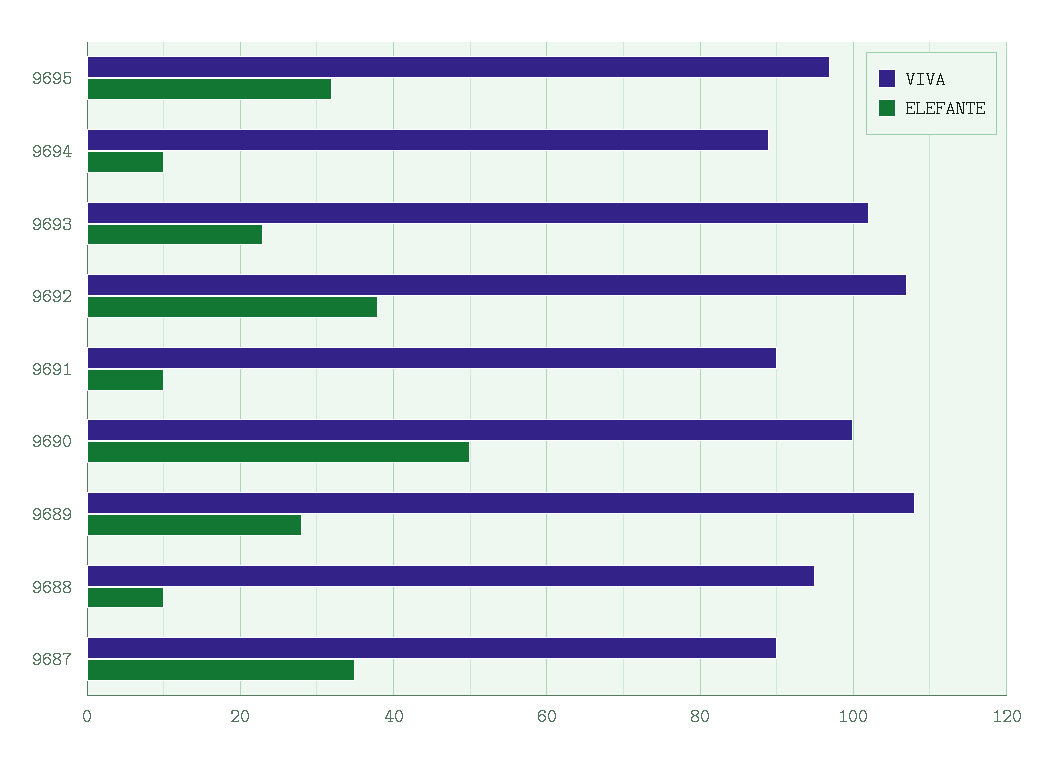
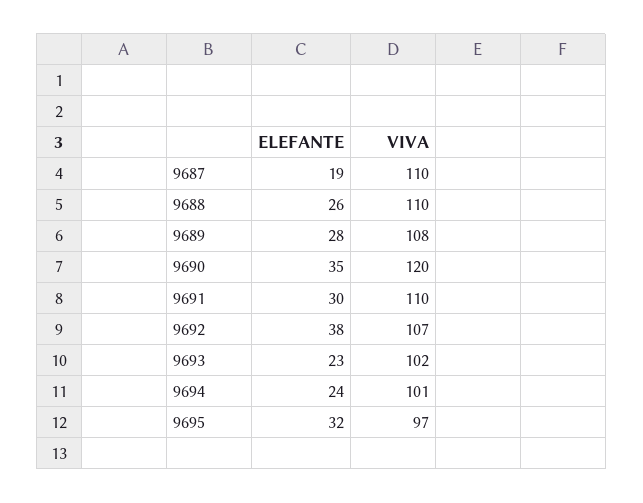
VIVA, 9694: 90 -> 101
ELEFANTE, 9694: 10 -> 24
VIVA, 9691: 90 -> 110
ELEFANTE, 9691: 10 -> 30
VIVA, 9690: 100 -> 120
ELEFANTE, 9690: 50 -> 35
VIVA, 9688: 95 -> 110
ELEFANTE, 9688: 10 -> 26
VIVA, 9687: 90 -> 110
ELEFANTE, 9687: 35 -> 19

